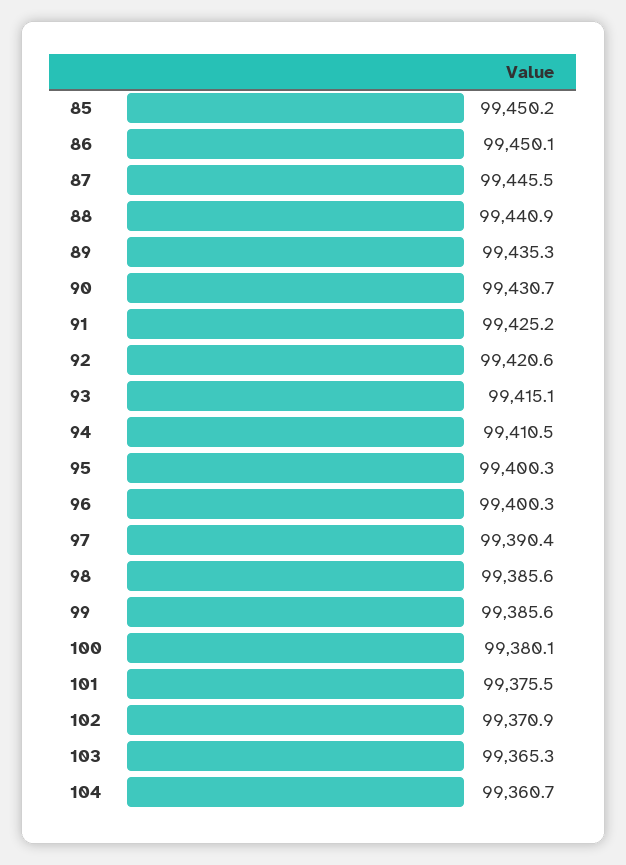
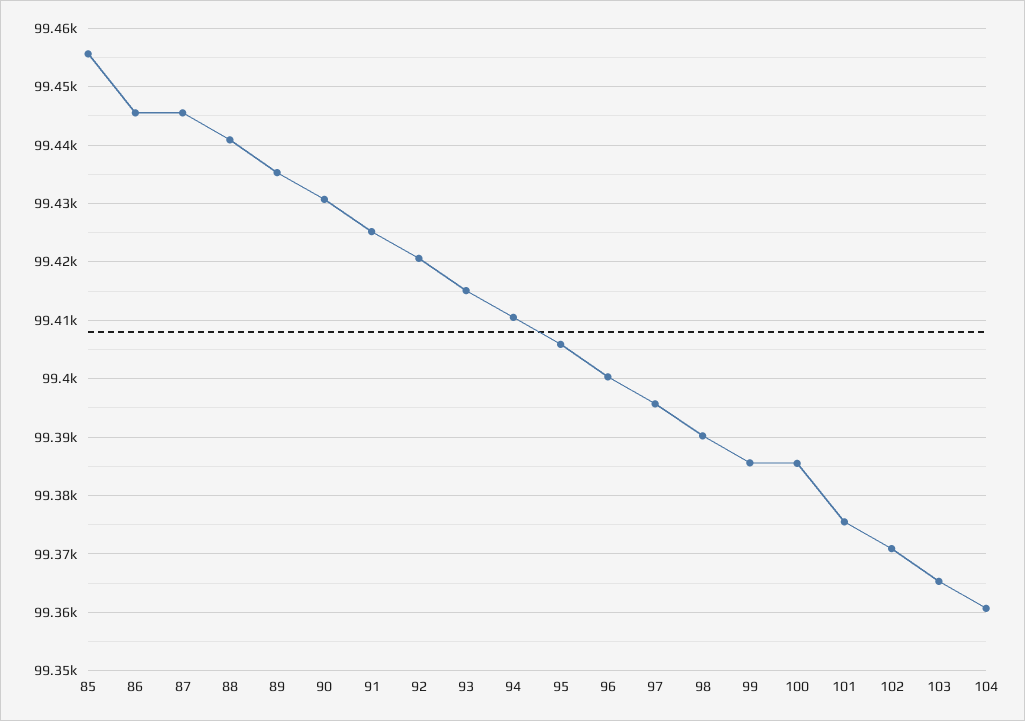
85: 99450.2 -> 99456
86: 99450.1 -> 99446
95: 99400.3 -> 99406
97: 99390.4 -> 99396
98: 99385.6 -> 99390
100: 99380.1 -> 99386

